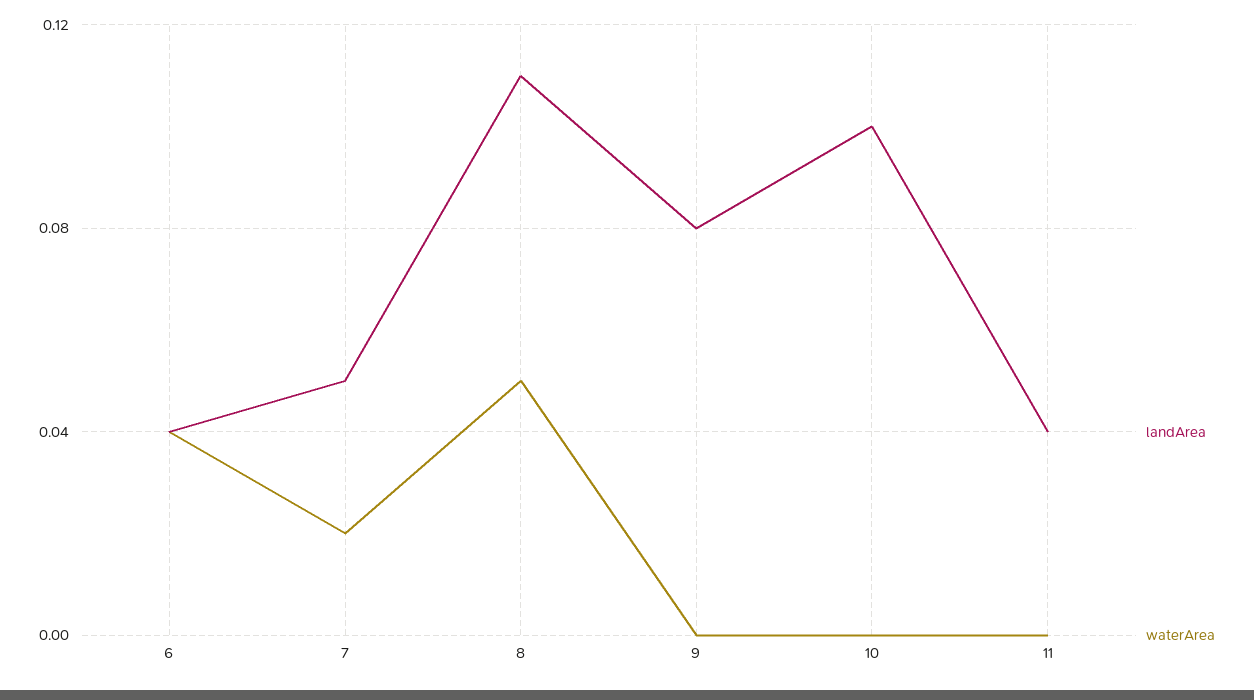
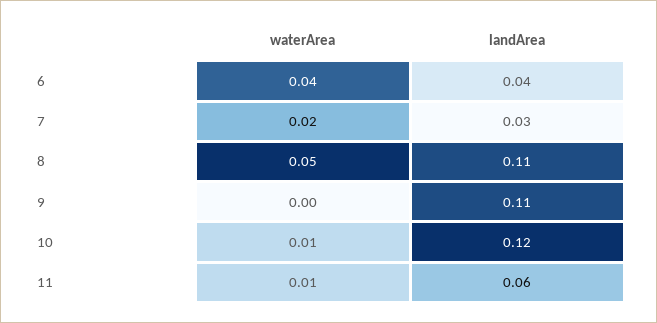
landArea, 7: 0.05 -> 0.03
landArea, 9: 0.08 -> 0.11
landArea, 10: 0.1 -> 0.12
waterArea, 10: 0 -> 0.01
landArea, 11: 0.04 -> 0.06
waterArea, 11: 0 -> 0.01

